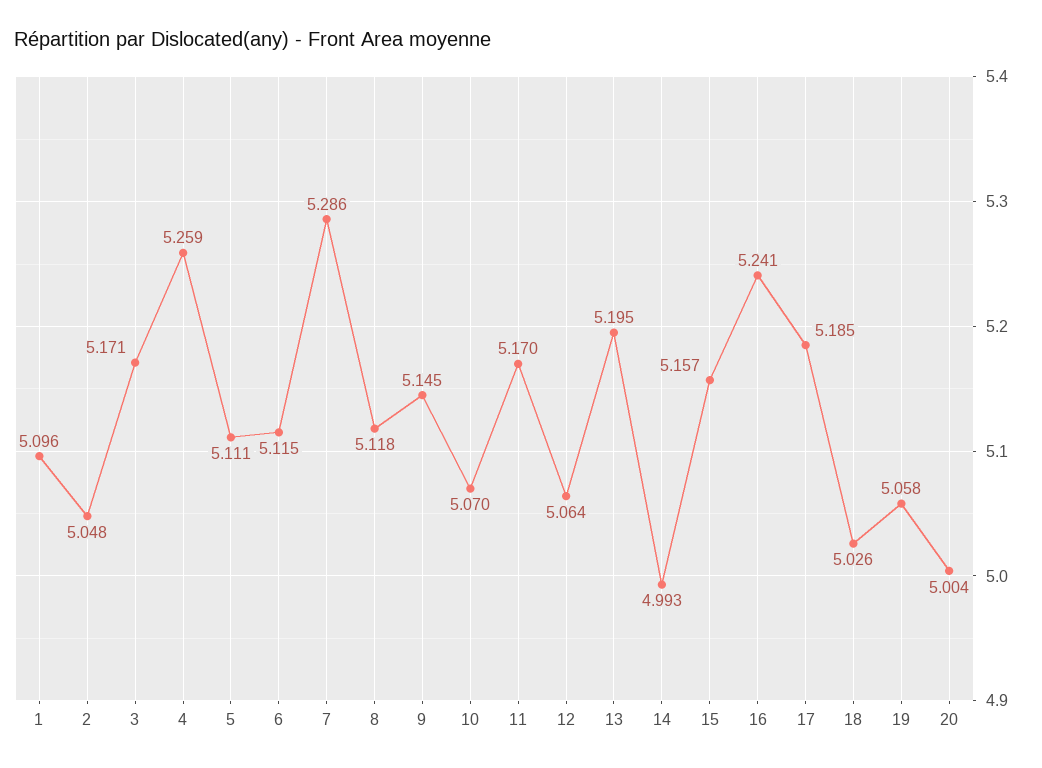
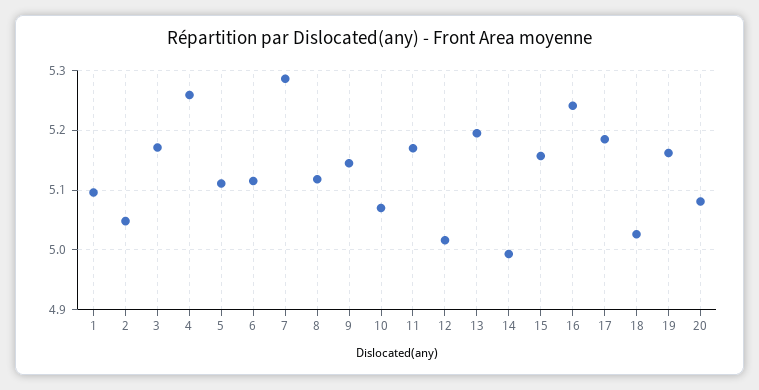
12: 5.064 -> 5.02
19: 5.058 -> 5.16
20: 5.004 -> 5.08

